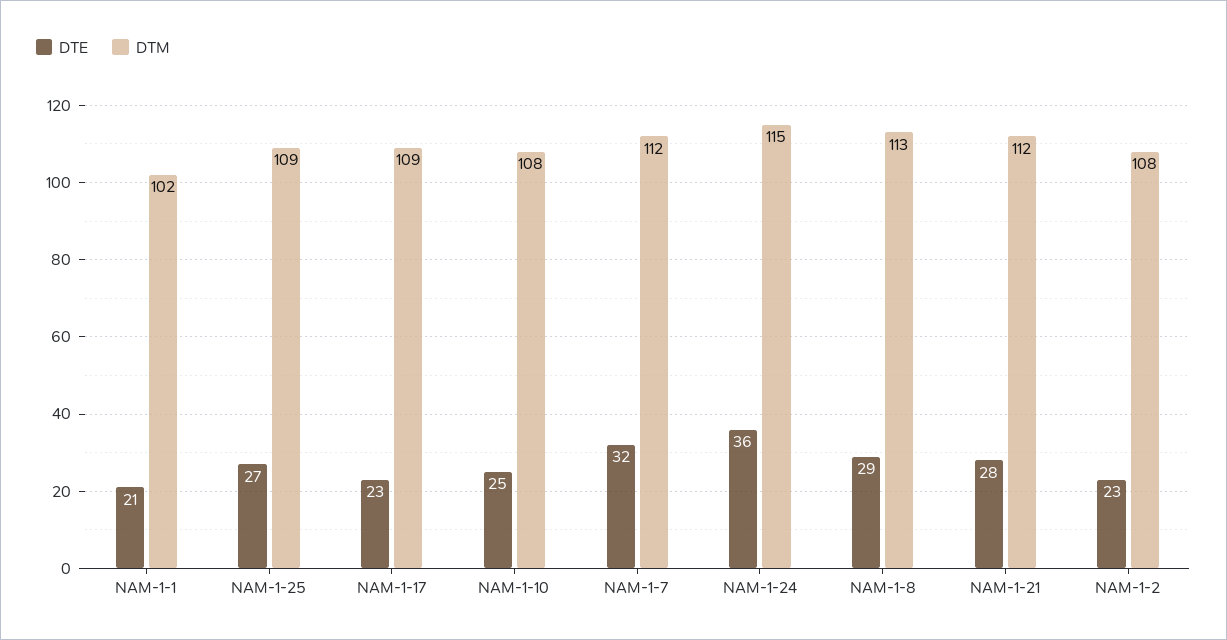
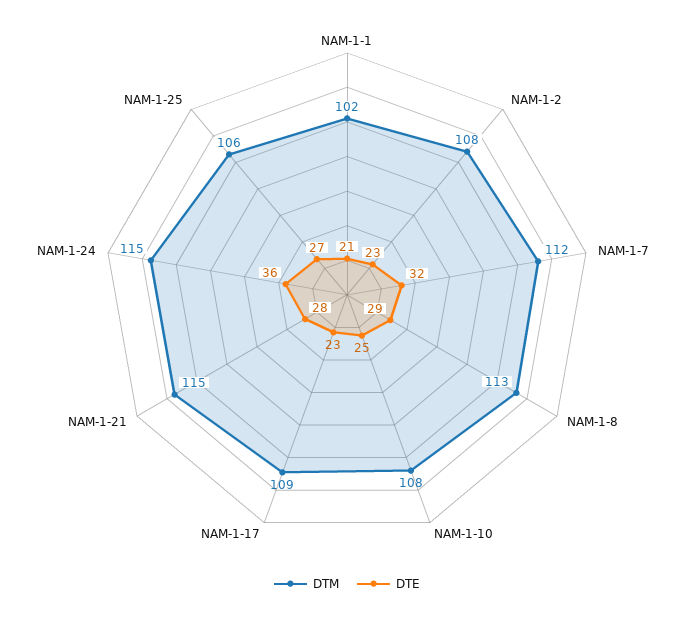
DTM, NAM-1-25: 109 -> 106
DTM, NAM-1-21: 112 -> 115

